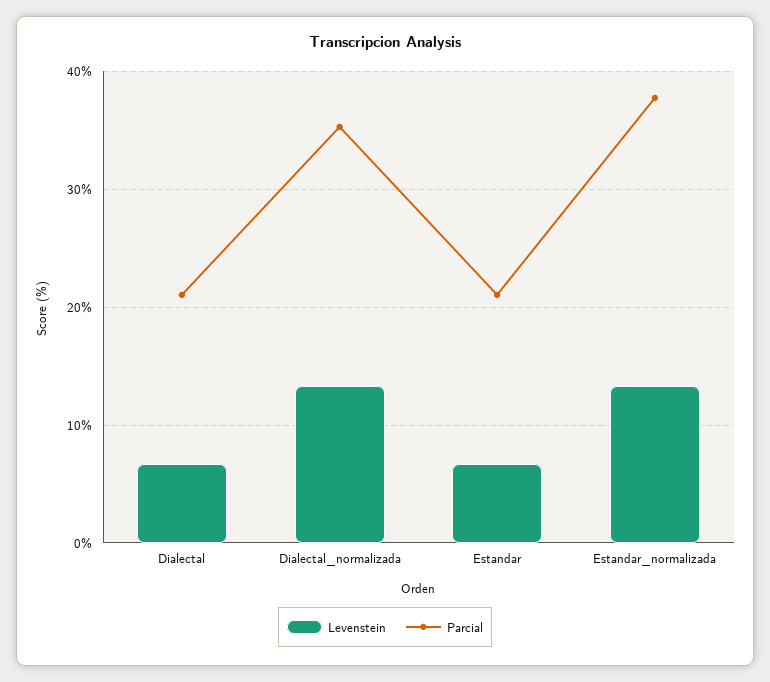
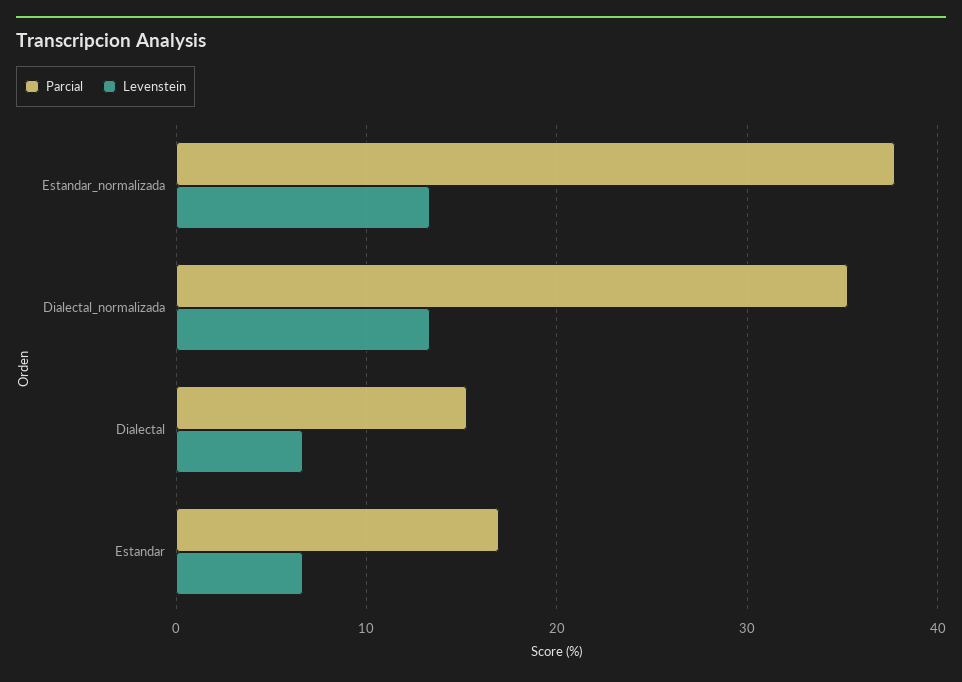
Parcial, Dialectal: 21 -> 15
Parcial, Estandar: 21 -> 17

